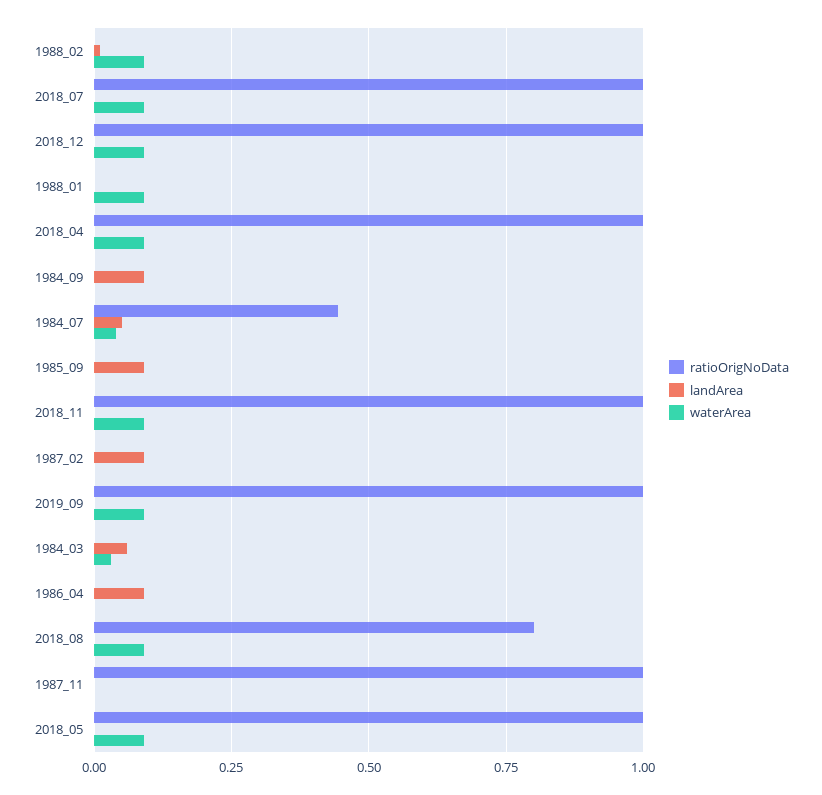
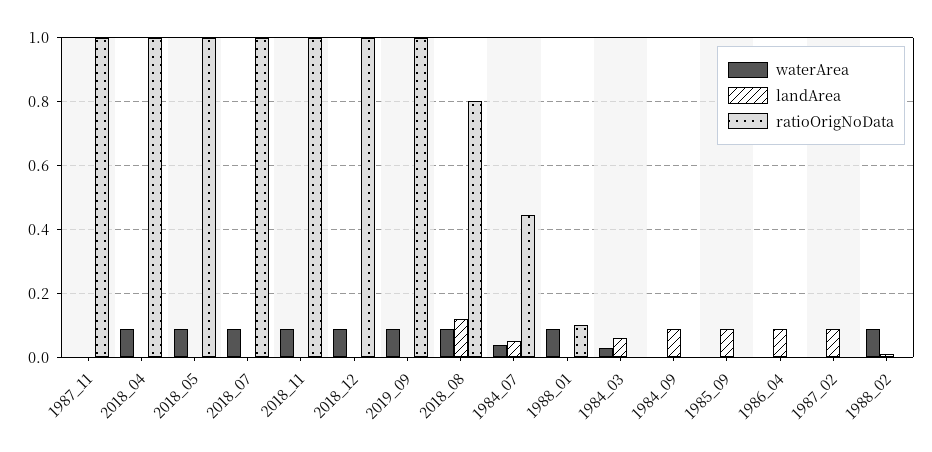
ratioOrigNoData, 1988_01: 0 -> 0.1
landArea, 2018_08: 0 -> 0.12

